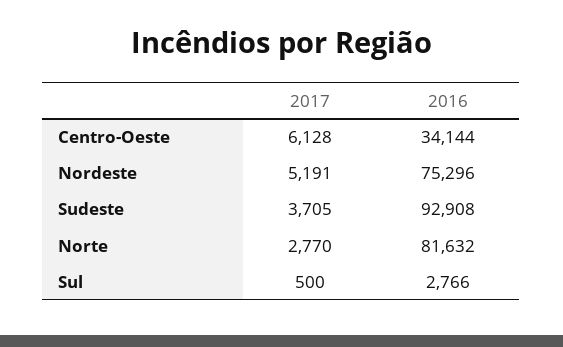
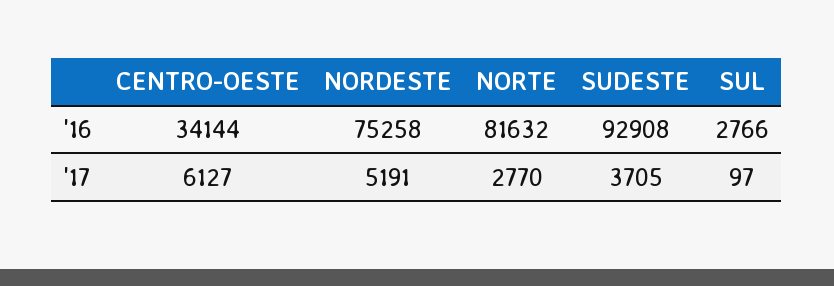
2017, Centro-Oeste: 6128 -> 6127
2016, Nordeste: 75296 -> 75258
2017, Sul: 500 -> 97

